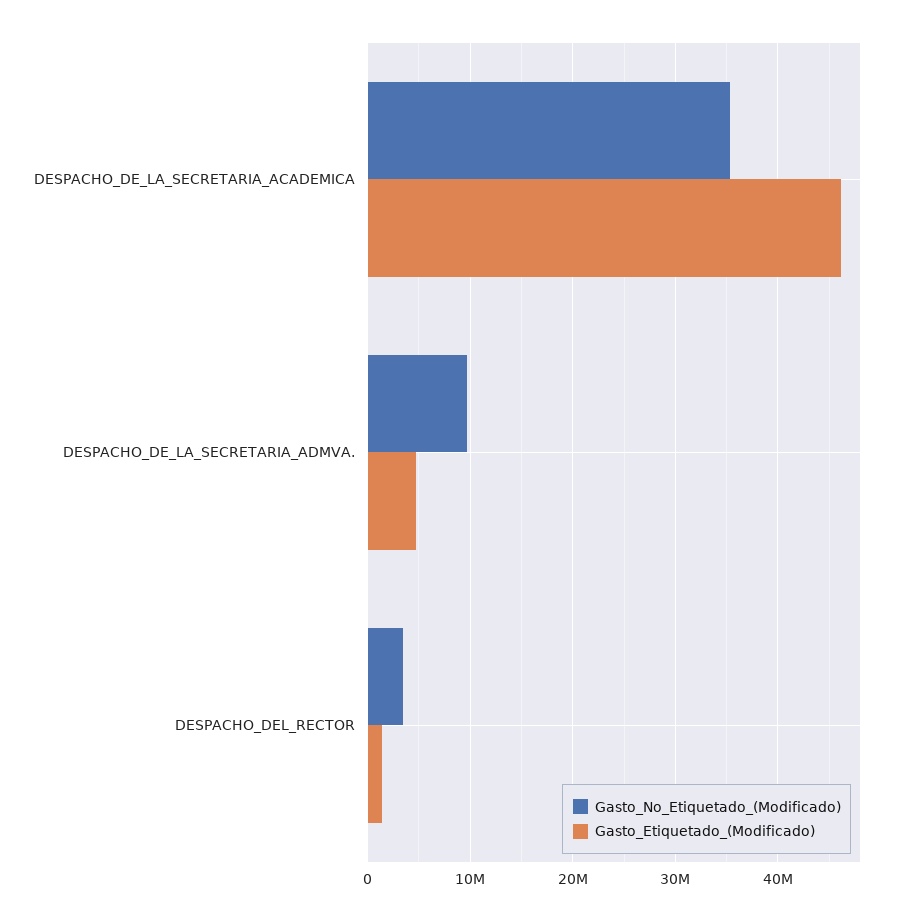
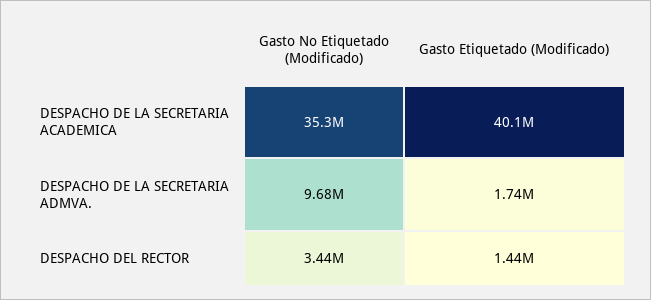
Gasto_Etiquetado_(Modificado), DESPACHO_DE_LA_SECRETARIA_ACADEMICA: 46000000 -> 40100000
Gasto_Etiquetado_(Modificado), DESPACHO_DE_LA_SECRETARIA_ADMVA.: 5000000 -> 1740000

